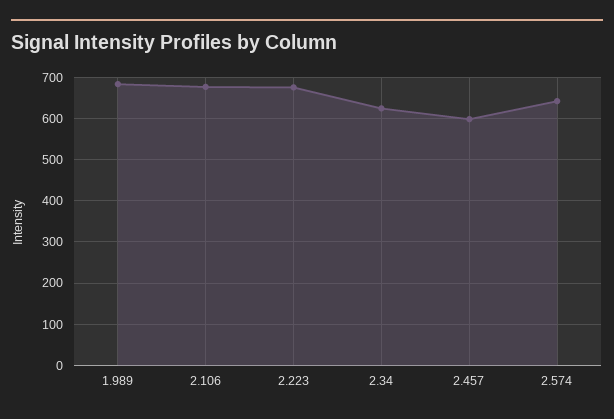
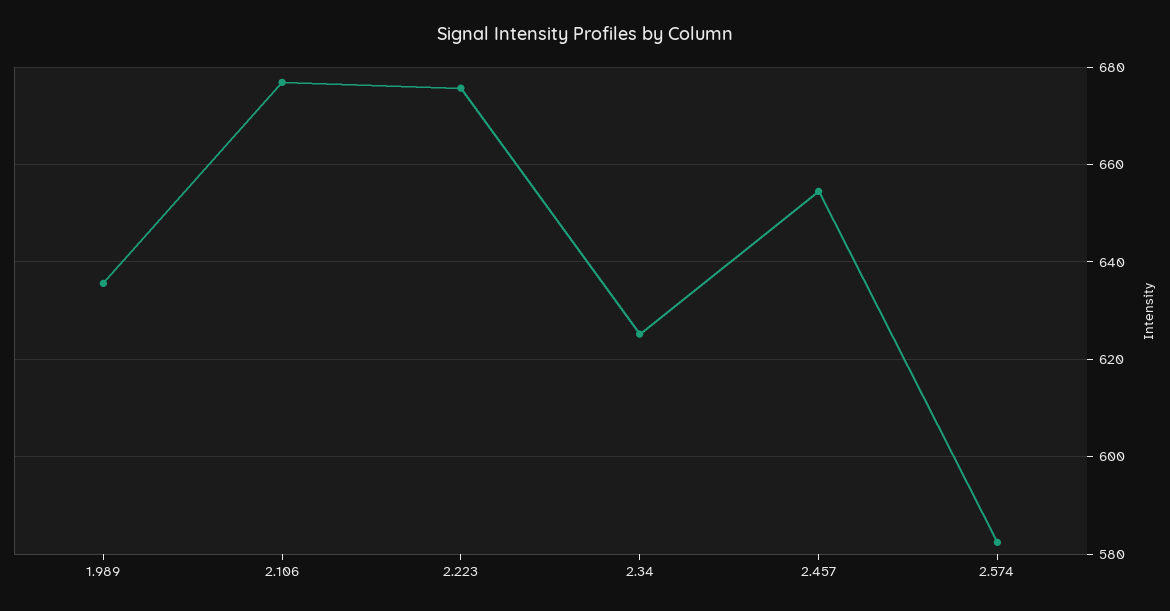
1.989: 680 -> 636
2.457: 600 -> 654
2.574: 640 -> 582

